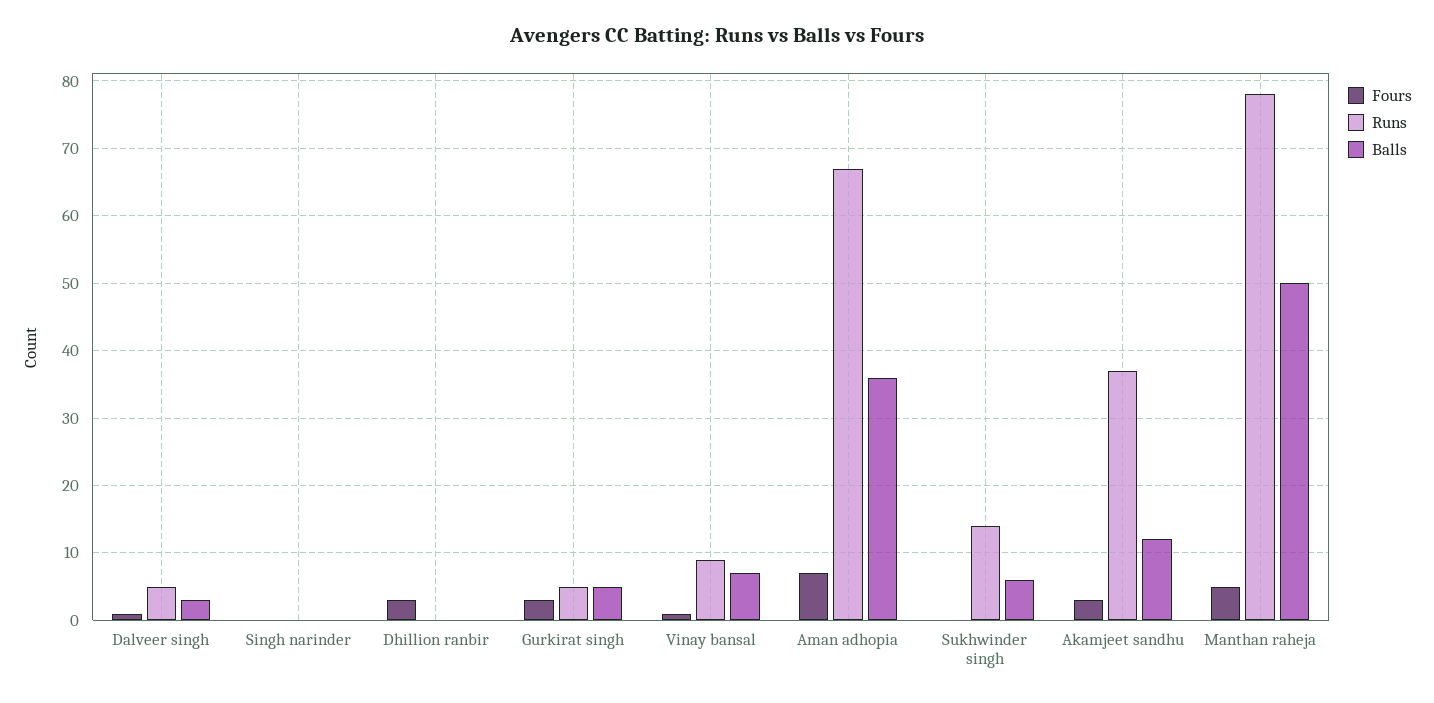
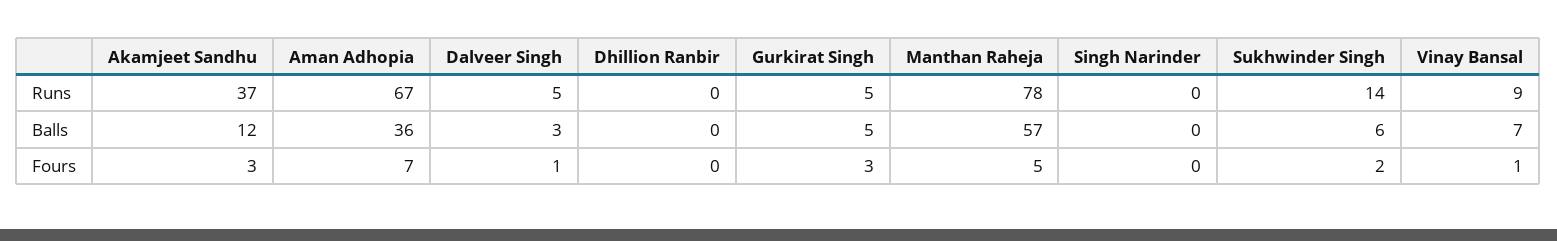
Fours, Dhillion ranbir: 3 -> 0
Fours, Sukhwinder singh: 0 -> 2
Balls, Manthan raheja: 50 -> 57

